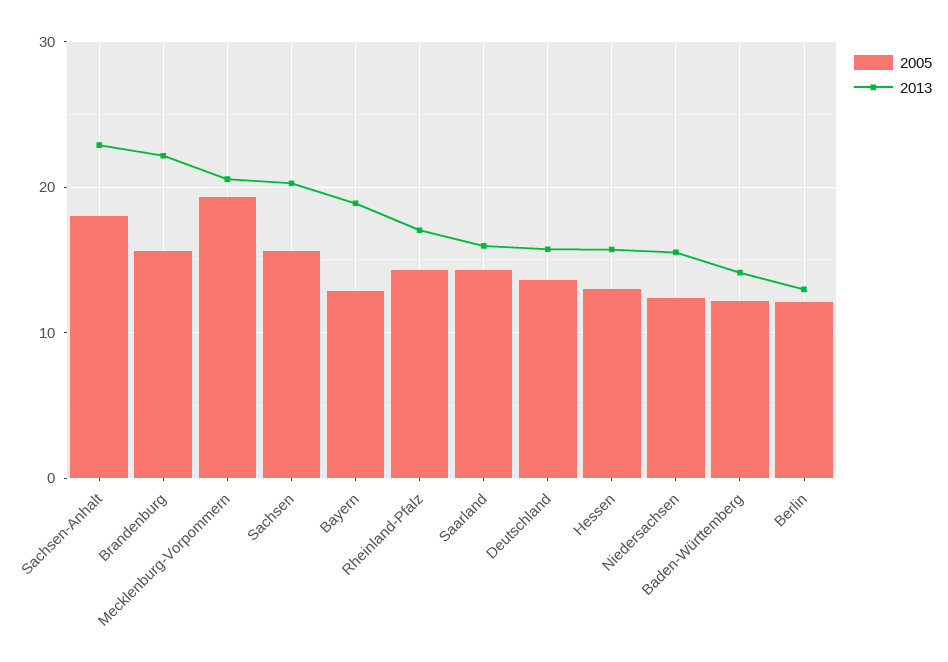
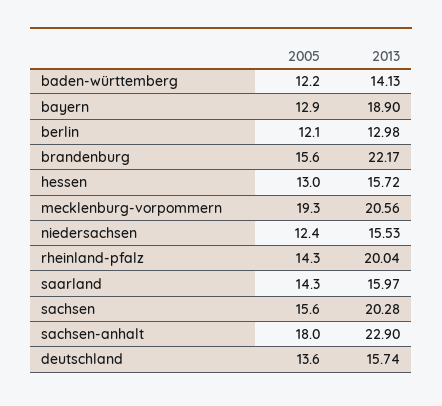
2013, Rheinland-Pfalz: 17 -> 20.04

